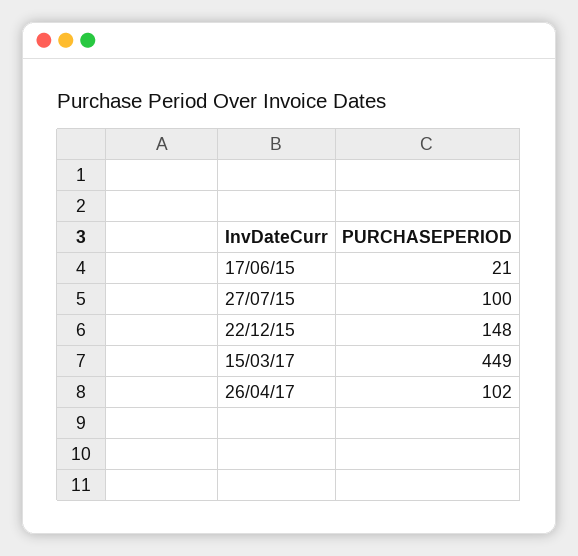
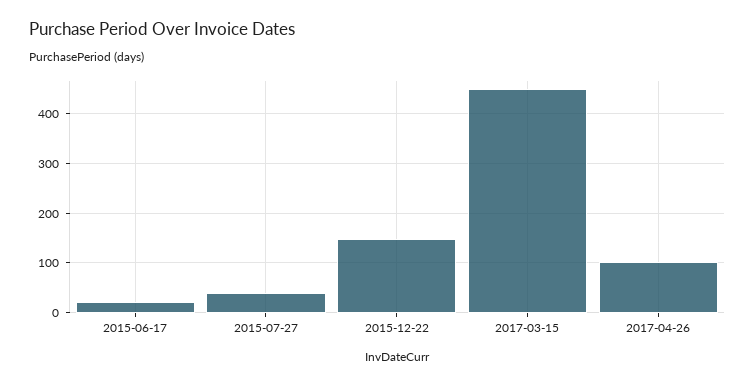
27/07/15: 100 -> 40

